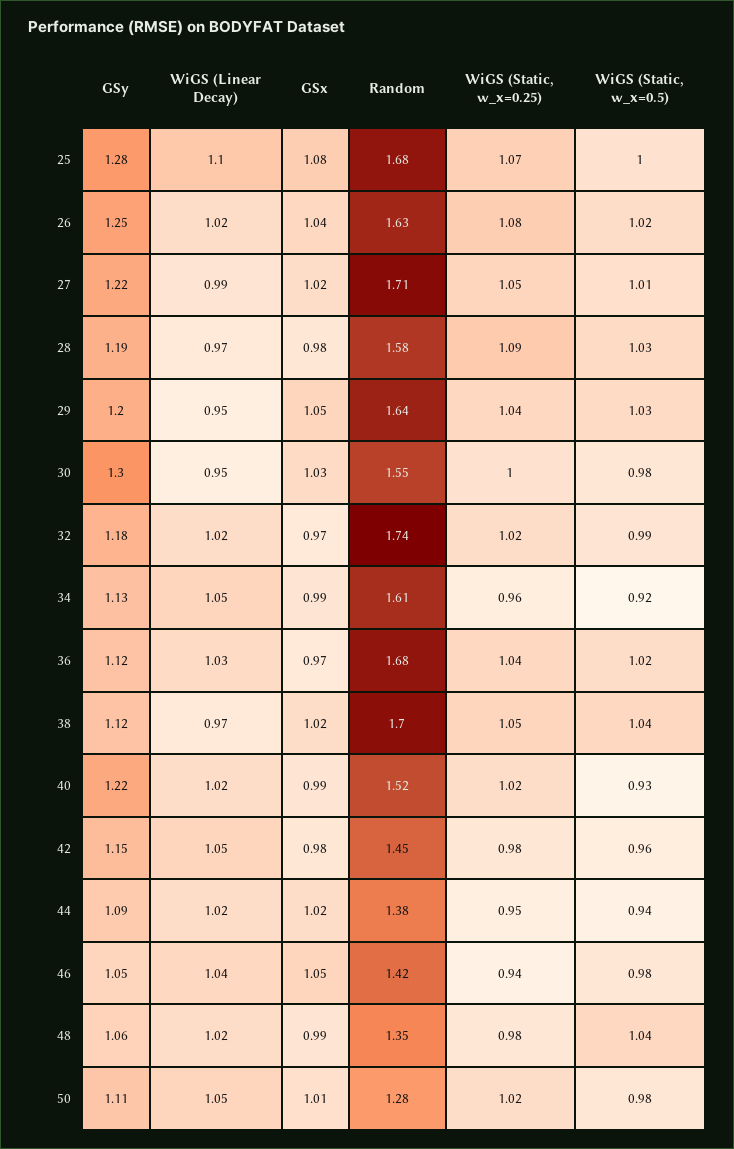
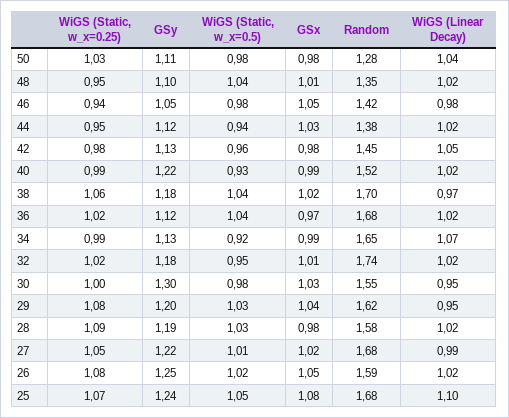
GSy, 25: 1.28 -> 1.24
WiGS (Static, w_x=0.5), 25: 1 -> 1.05
GSx, 26: 1.04 -> 1.05
Random, 26: 1.63 -> 1.59
Random, 27: 1.71 -> 1.68
WiGS (Linear Decay), 28: 0.97 -> 1.02
GSx, 29: 1.05 -> 1.04
Random, 29: 1.64 -> 1.62
WiGS (Static, w_x=0.25), 29: 1.04 -> 1.08
GSx, 32: 0.97 -> 1.01
WiGS (Static, w_x=0.5), 32: 0.99 -> 0.95
WiGS (Linear Decay), 34: 1.05 -> 1.07
Random, 34: 1.61 -> 1.65
WiGS (Static, w_x=0.25), 34: 0.96 -> 0.99
WiGS (Linear Decay), 36: 1.03 -> 1.02
WiGS (Static, w_x=0.25), 36: 1.04 -> 1.02
WiGS (Static, w_x=0.5), 36: 1.02 -> 1.04
GSy, 38: 1.12 -> 1.18
WiGS (Static, w_x=0.25), 38: 1.05 -> 1.06
WiGS (Static, w_x=0.25), 40: 1.02 -> 0.99
GSy, 42: 1.15 -> 1.13
GSy, 44: 1.09 -> 1.12
GSx, 44: 1.02 -> 1.03
WiGS (Linear Decay), 46: 1.04 -> 0.98
GSy, 48: 1.06 -> 1.1
GSx, 48: 0.99 -> 1.01
WiGS (Static, w_x=0.25), 48: 0.98 -> 0.95
WiGS (Linear Decay), 50: 1.05 -> 1.04
GSx, 50: 1.01 -> 0.98
WiGS (Static, w_x=0.25), 50: 1.02 -> 1.03

